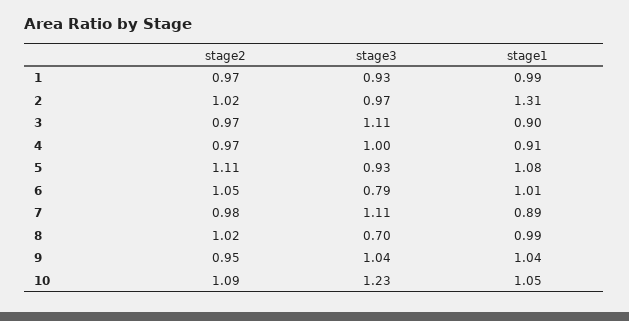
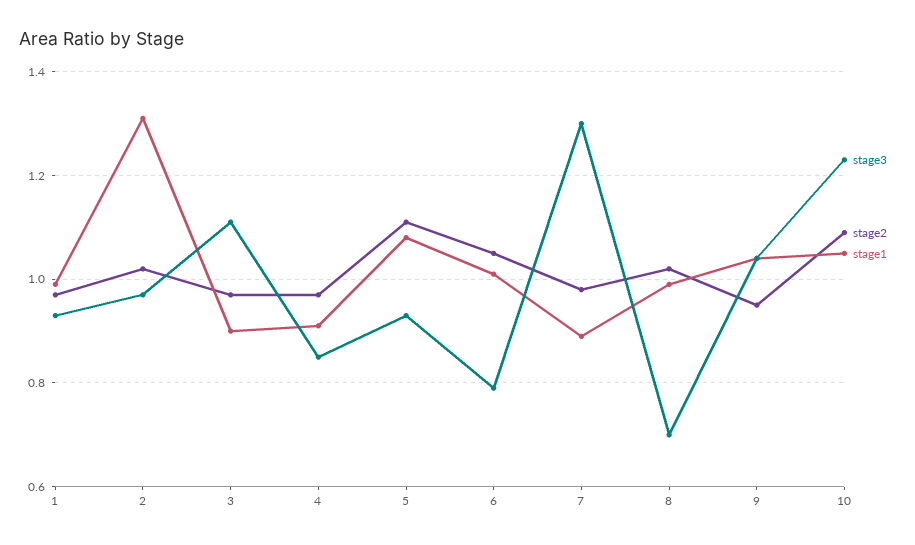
stage3, 4: 1 -> 0.85
stage3, 7: 1.11 -> 1.3

